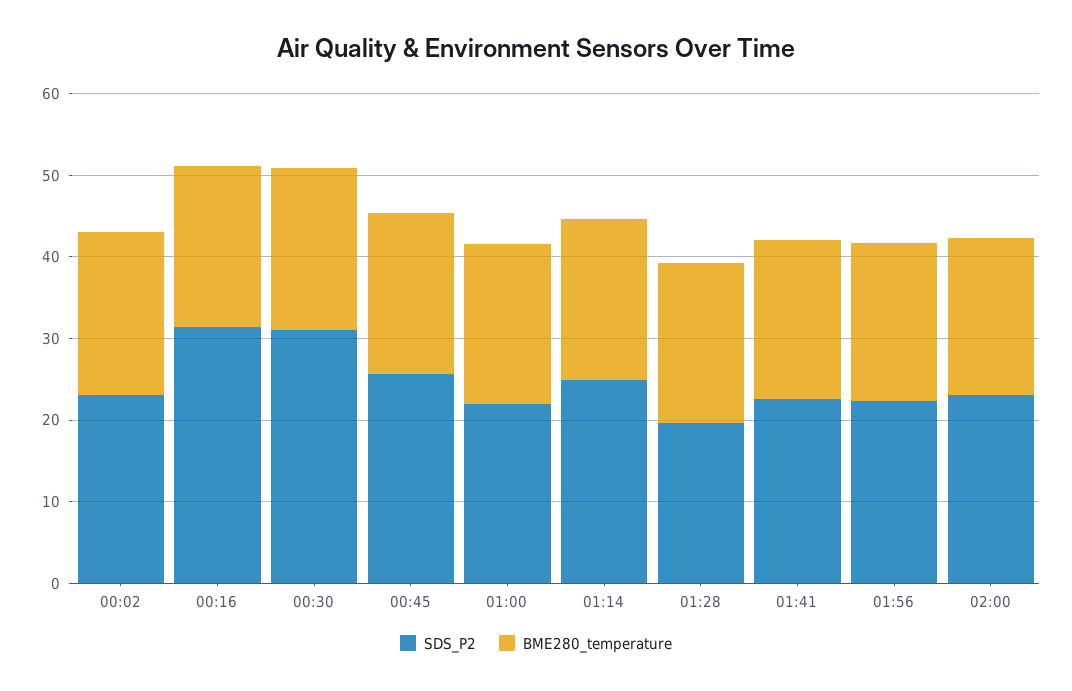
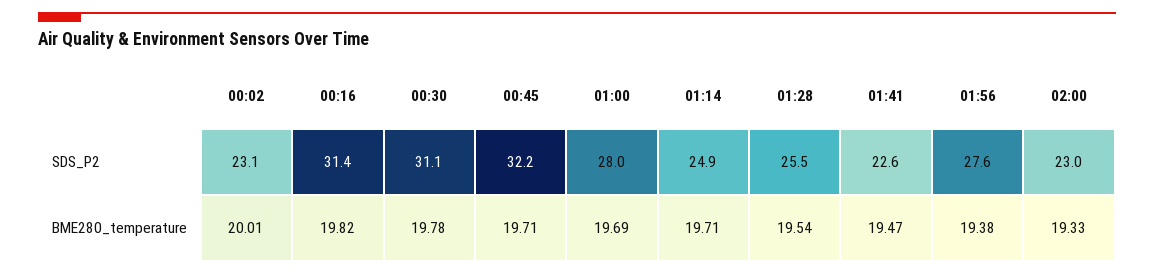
SDS_P2, 00:45: 26 -> 32.2
SDS_P2, 01:00: 22 -> 28
SDS_P2, 01:28: 20 -> 25.5
SDS_P2, 01:56: 22 -> 27.6

